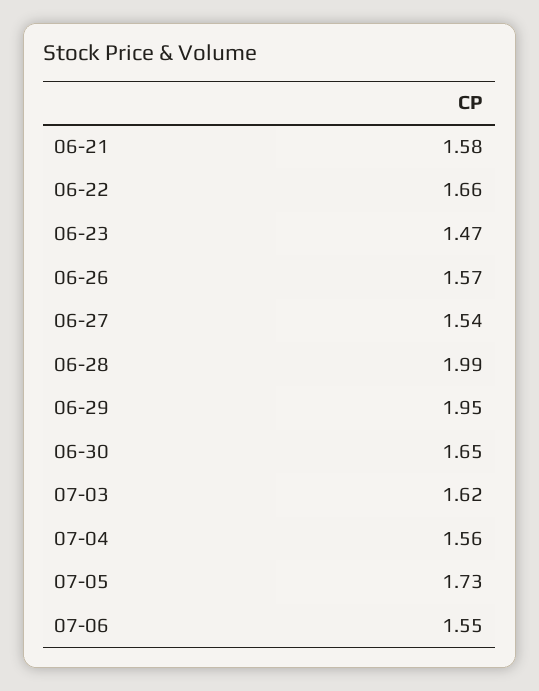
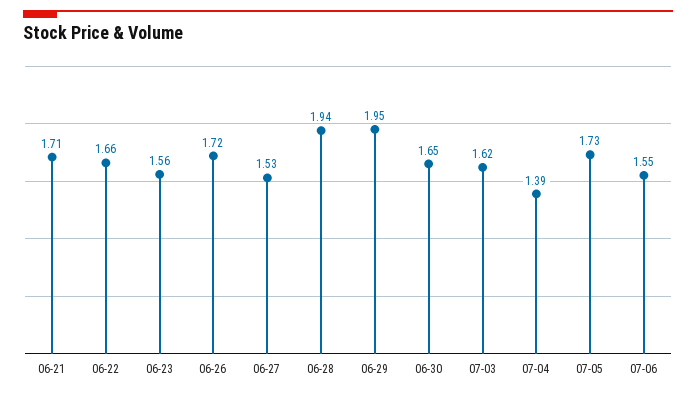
06-21: 1.58 -> 1.71
06-23: 1.47 -> 1.56
06-26: 1.57 -> 1.72
06-27: 1.54 -> 1.53
06-28: 1.99 -> 1.94
07-04: 1.56 -> 1.39

